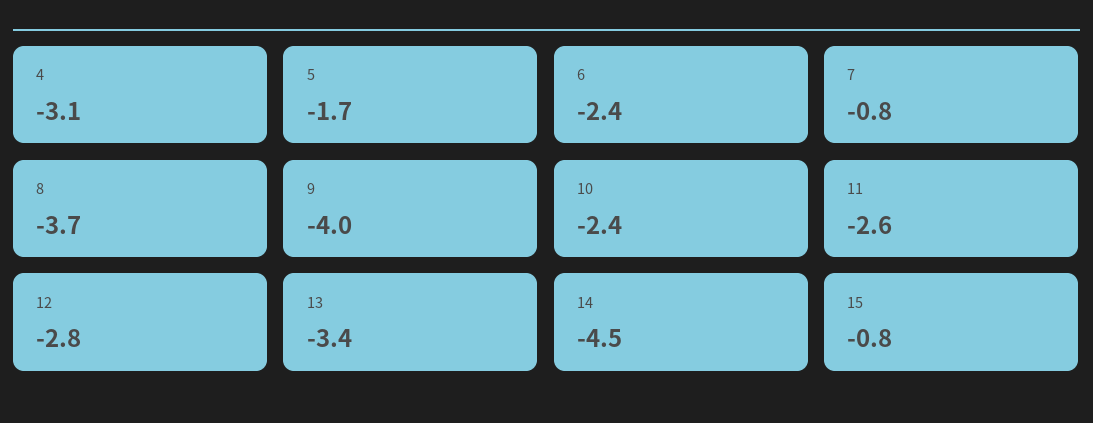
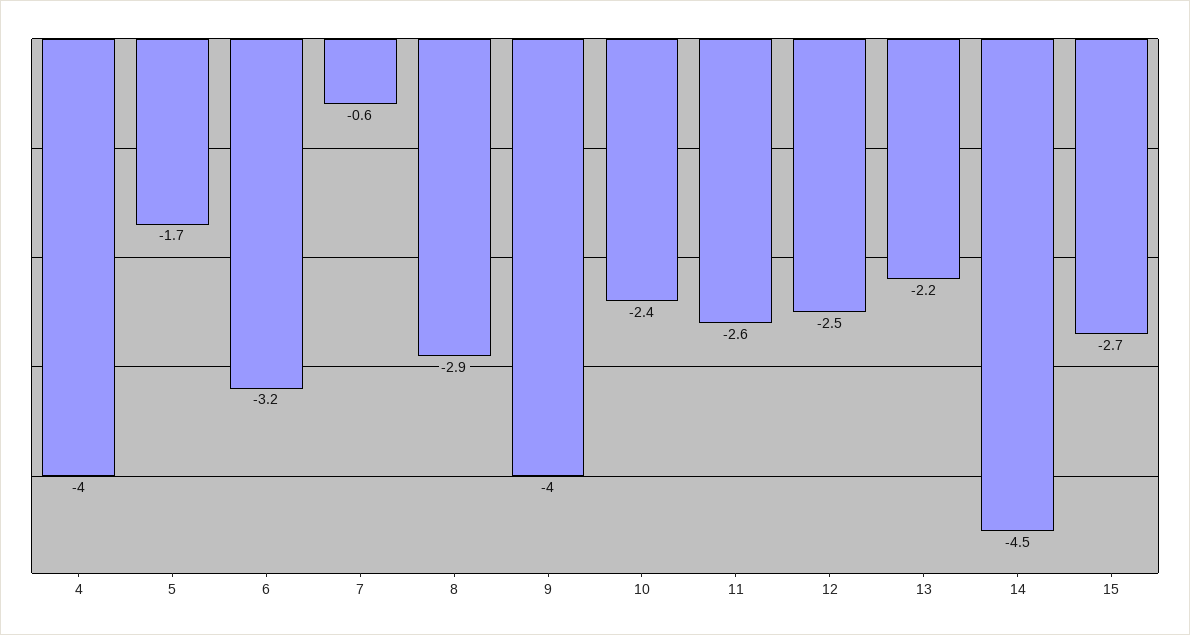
4: -3.1 -> -4
6: -2.4 -> -3.2
7: -0.8 -> -0.6
8: -3.7 -> -2.9
12: -2.8 -> -2.5
13: -3.4 -> -2.2
15: -0.8 -> -2.7

